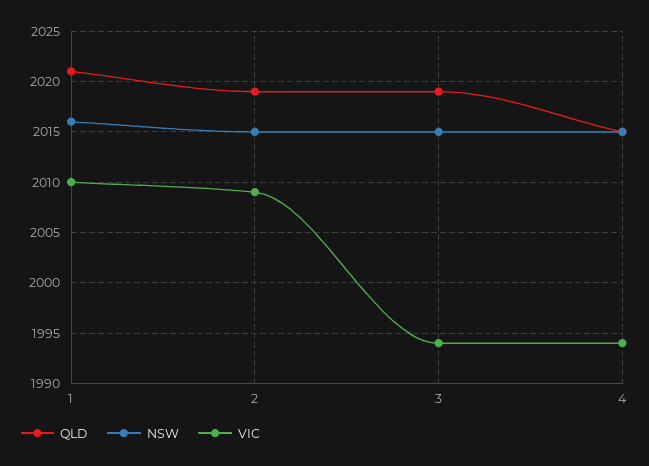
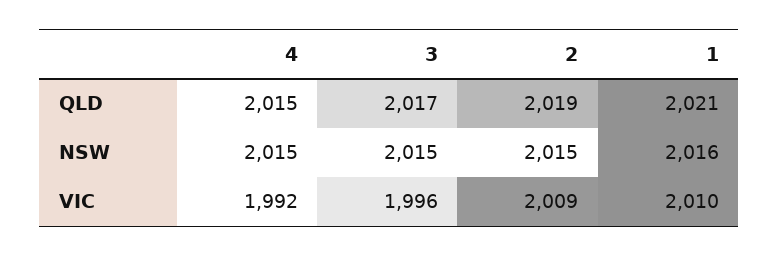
QLD, 3: 2019 -> 2017
VIC, 3: 1994 -> 1996
VIC, 4: 1994 -> 1992

